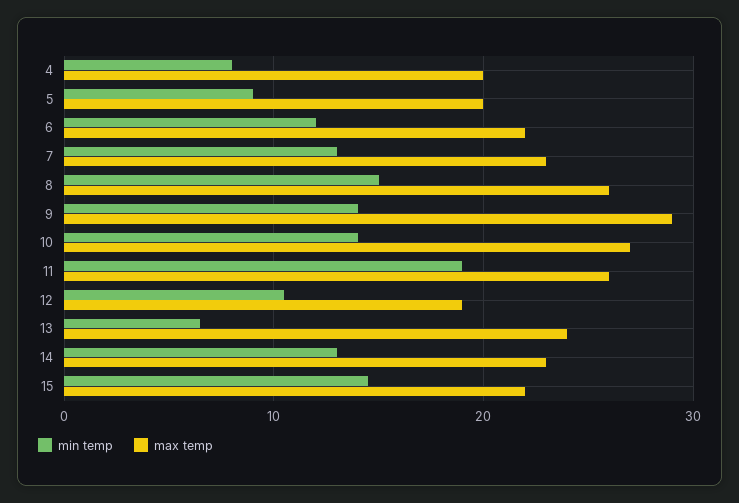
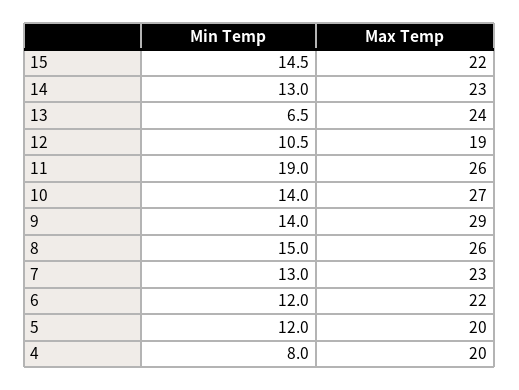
min temp, 5: 9 -> 12

